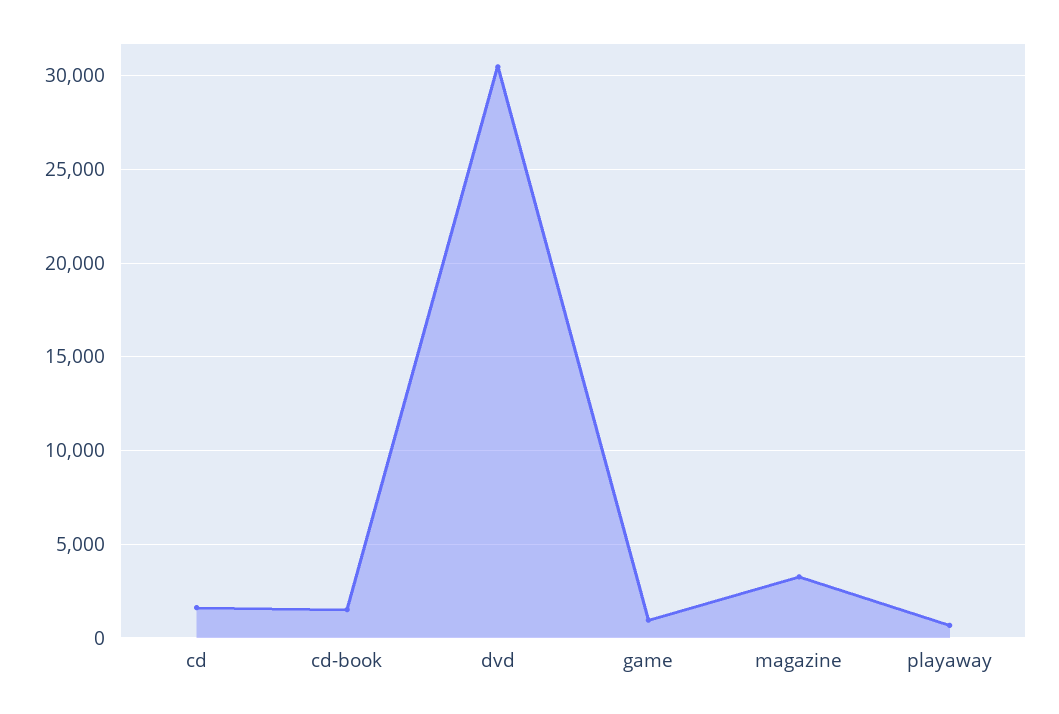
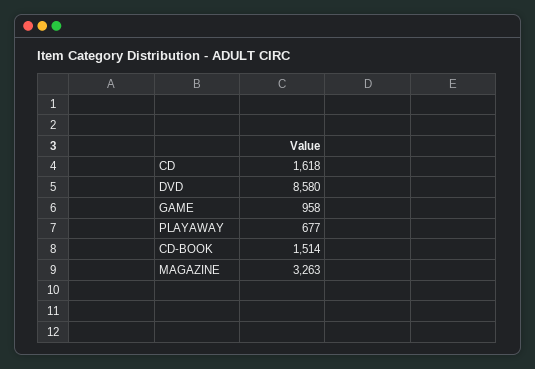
dvd: 30500 -> 8580

